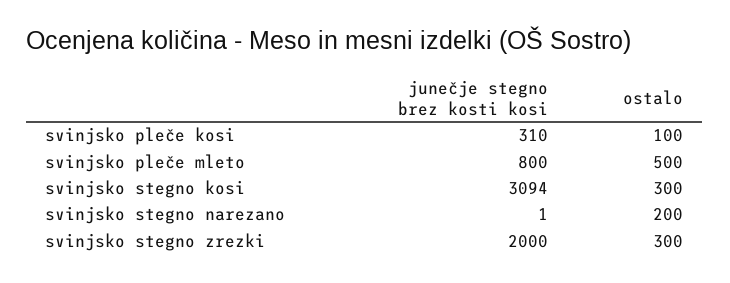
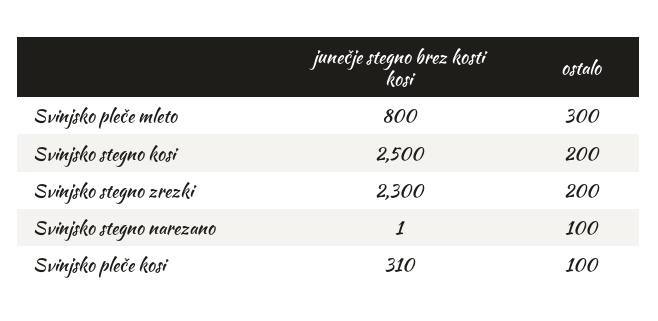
ostalo, svinjsko pleče mleto: 500 -> 300
junečje stegno brez kosti kosi, svinjsko stegno kosi: 3094 -> 2500
ostalo, svinjsko stegno kosi: 300 -> 200
ostalo, svinjsko stegno narezano: 200 -> 100
junečje stegno brez kosti kosi, svinjsko stegno zrezki: 2000 -> 2300
ostalo, svinjsko stegno zrezki: 300 -> 200

